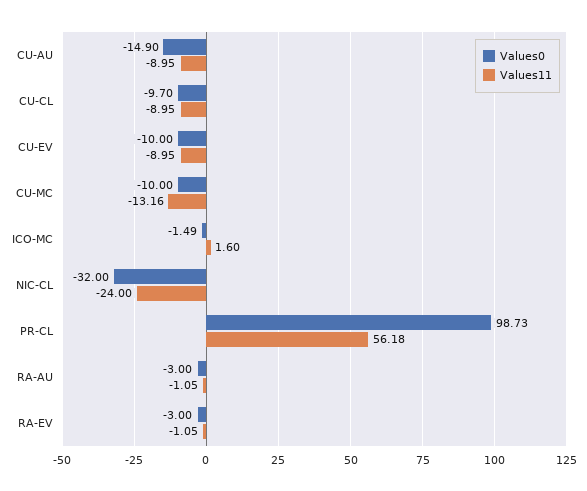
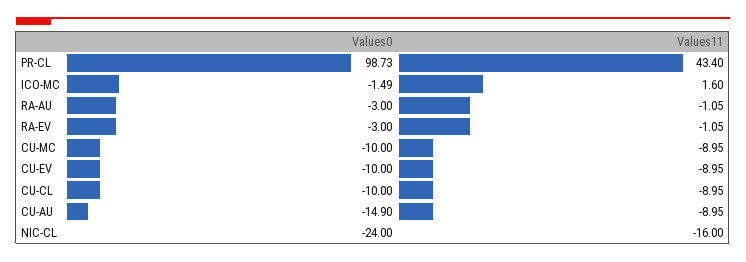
Values0, CU-CL: -9.7 -> -10
Values11, CU-MC: -13.16 -> -8.95
Values0, NIC-CL: -32 -> -24
Values11, NIC-CL: -24 -> -16
Values11, PR-CL: 56.18 -> 43.4

